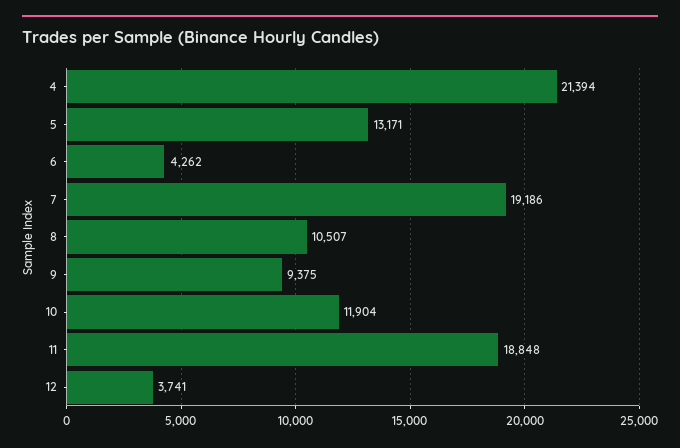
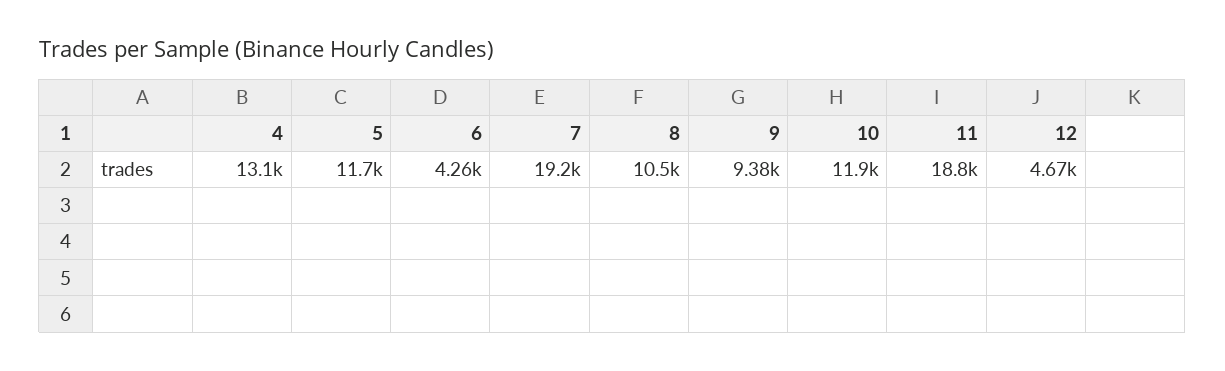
4: 21394 -> 13100
5: 13171 -> 11700
12: 3741 -> 4670

